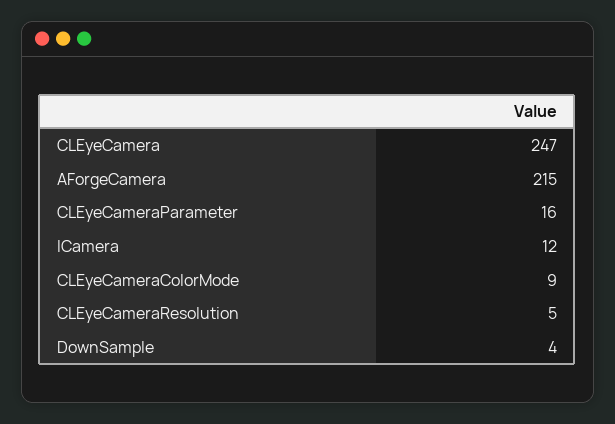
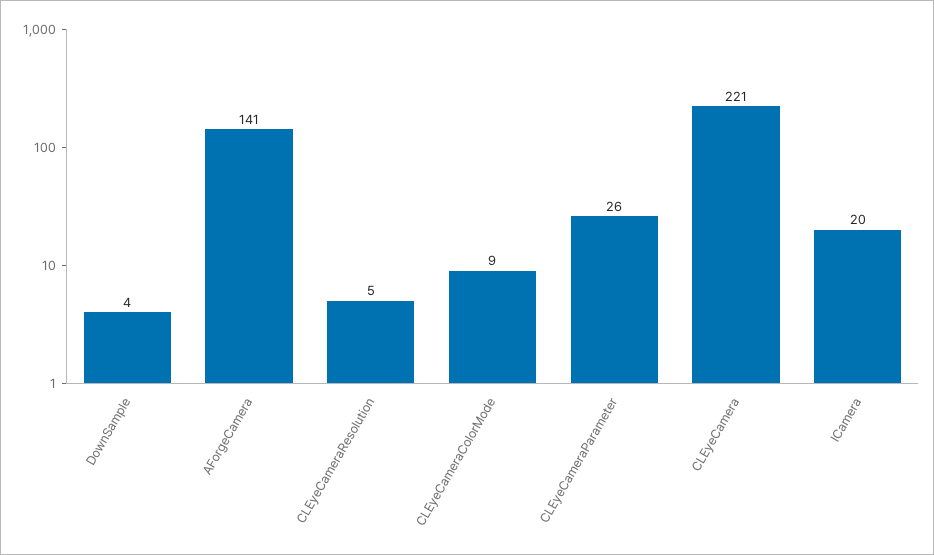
CLEyeCamera: 247 -> 221
AForgeCamera: 215 -> 141
CLEyeCameraParameter: 16 -> 26
ICamera: 12 -> 20

